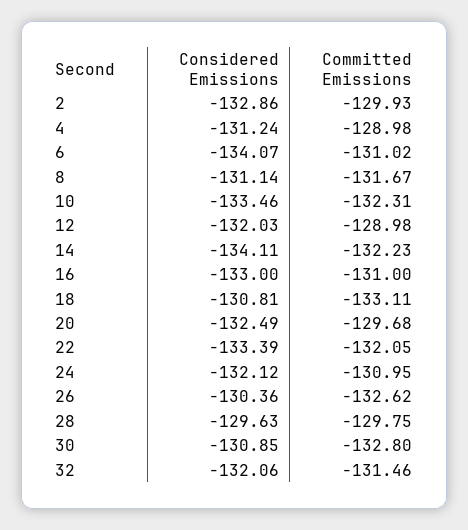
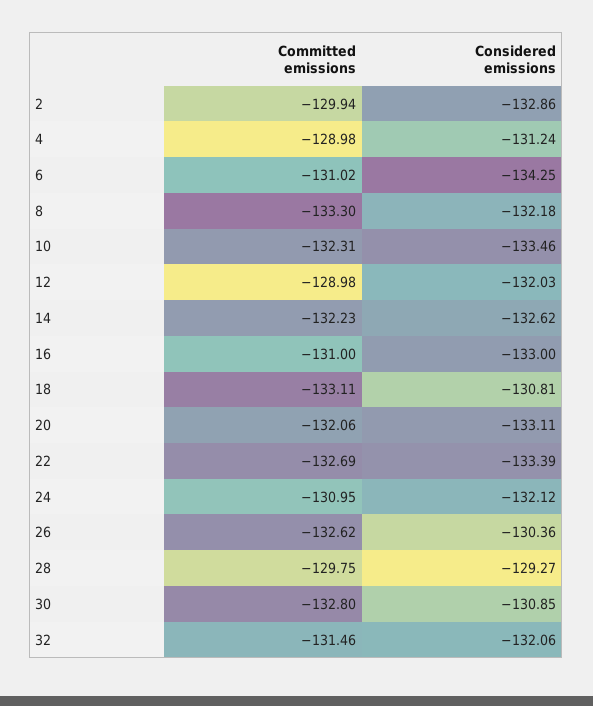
Committed Emissions, 2: -129.93 -> -129.94
Considered Emissions, 6: -134.07 -> -134.25
Considered Emissions, 8: -131.14 -> -132.18
Committed Emissions, 8: -131.67 -> -133.3
Considered Emissions, 14: -134.11 -> -132.62
Considered Emissions, 20: -132.49 -> -133.11
Committed Emissions, 20: -129.68 -> -132.06
Committed Emissions, 22: -132.05 -> -132.69
Considered Emissions, 28: -129.63 -> -129.27

